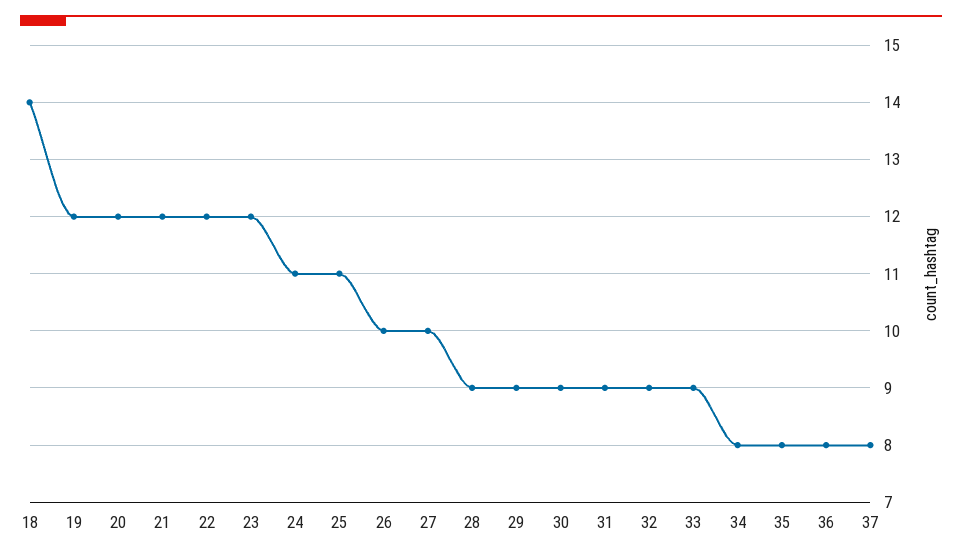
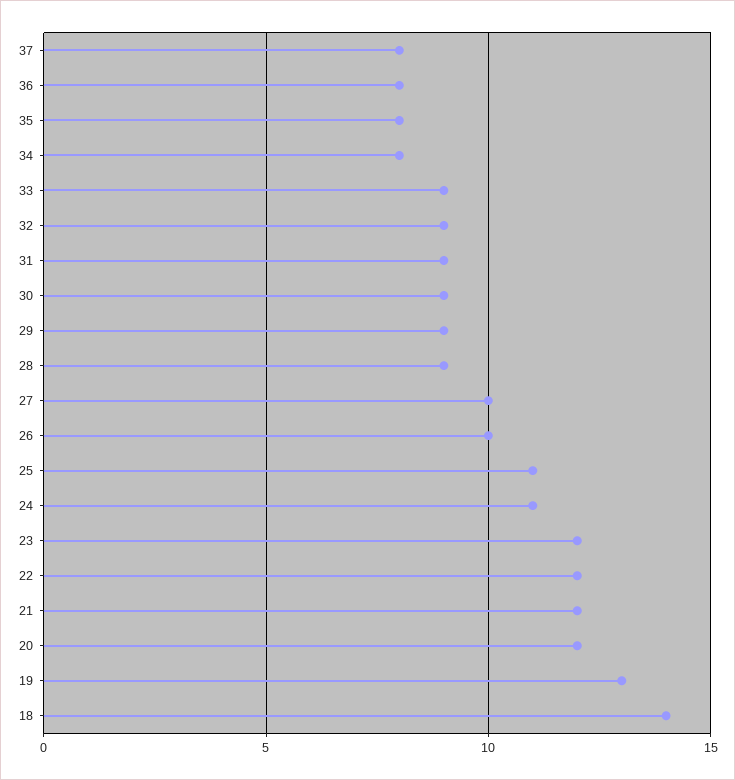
19: 12 -> 13

